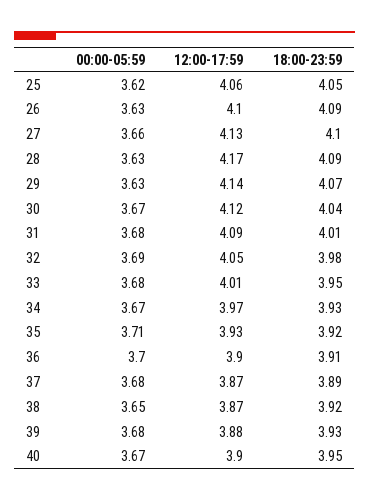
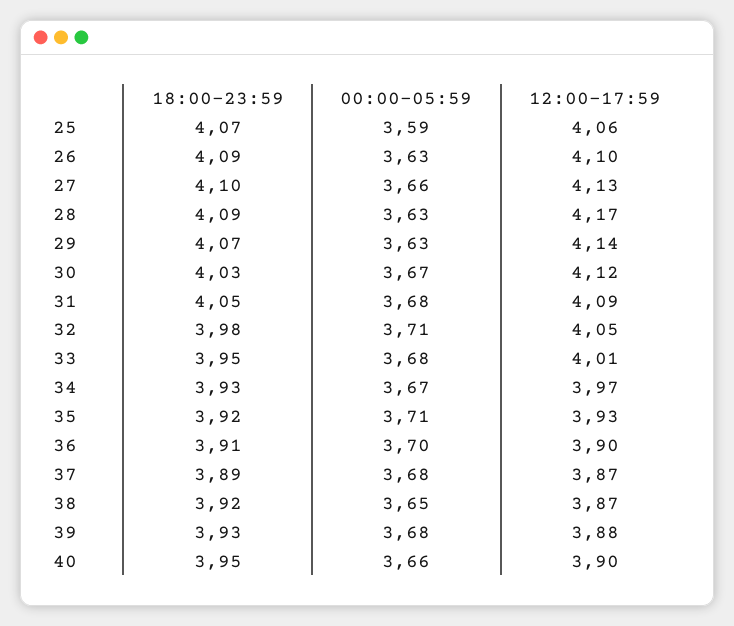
00:00-05:59, 25: 3.62 -> 3.59
18:00-23:59, 25: 4.05 -> 4.07
18:00-23:59, 30: 4.04 -> 4.03
18:00-23:59, 31: 4.01 -> 4.05
00:00-05:59, 32: 3.69 -> 3.71
00:00-05:59, 40: 3.67 -> 3.66

